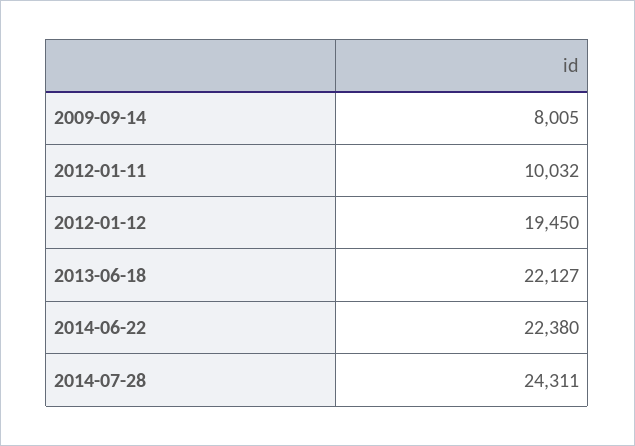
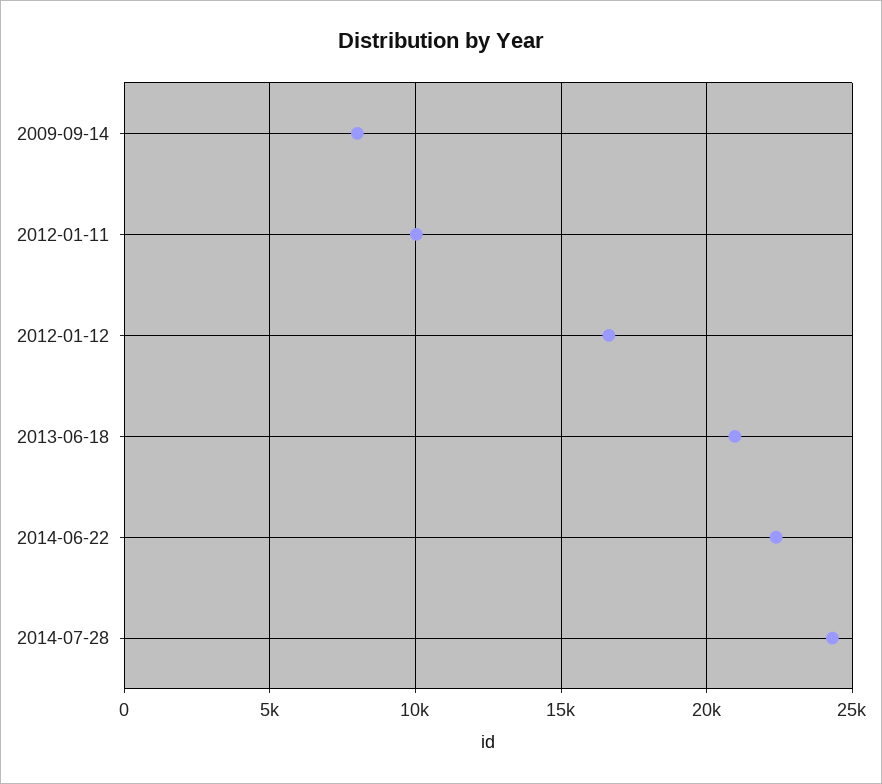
2012-01-12: 19450 -> 16500
2013-06-18: 22127 -> 21000

